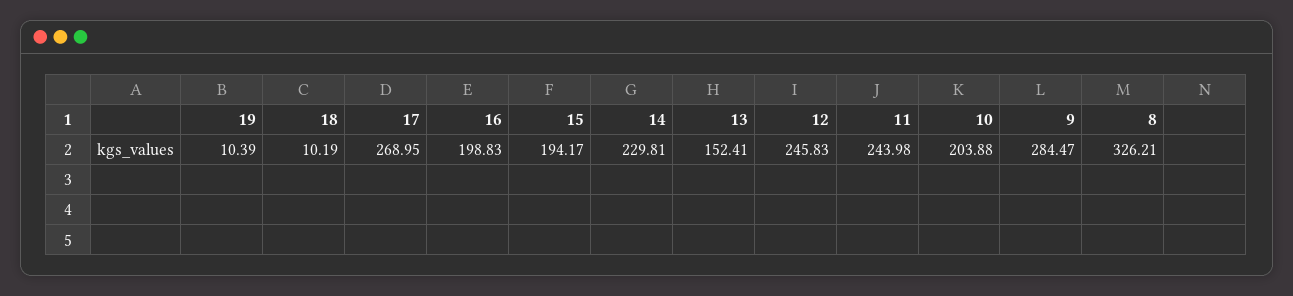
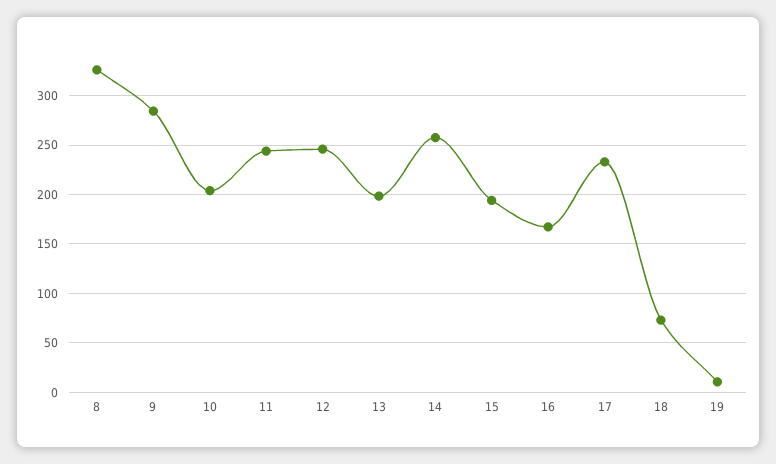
18: 10.19 -> 70
17: 268.95 -> 230
16: 198.83 -> 170
14: 229.81 -> 260
13: 152.41 -> 200

